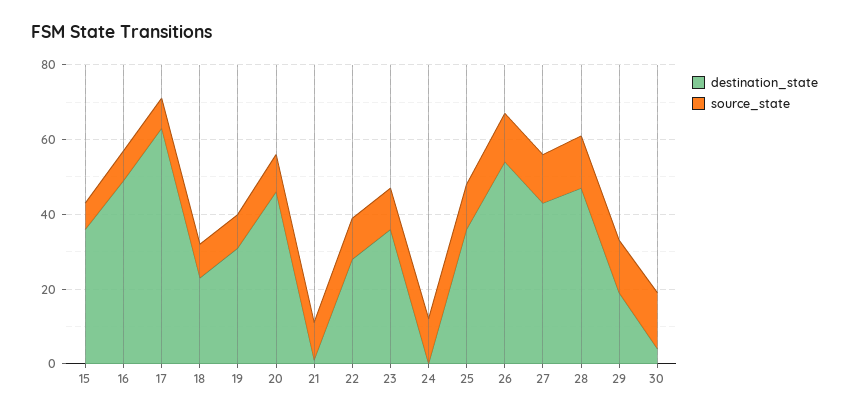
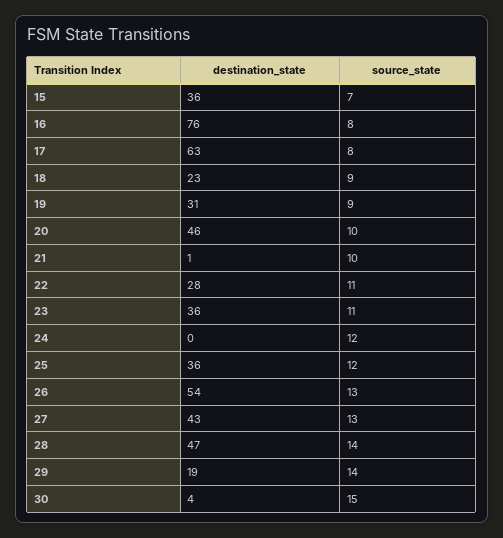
destination_state, 16: 50 -> 76

